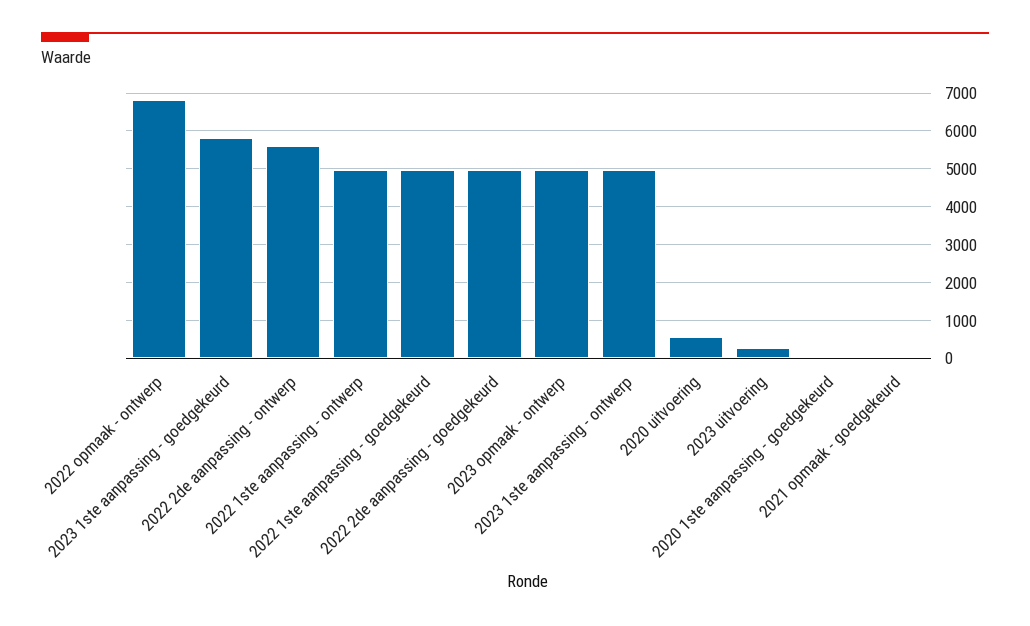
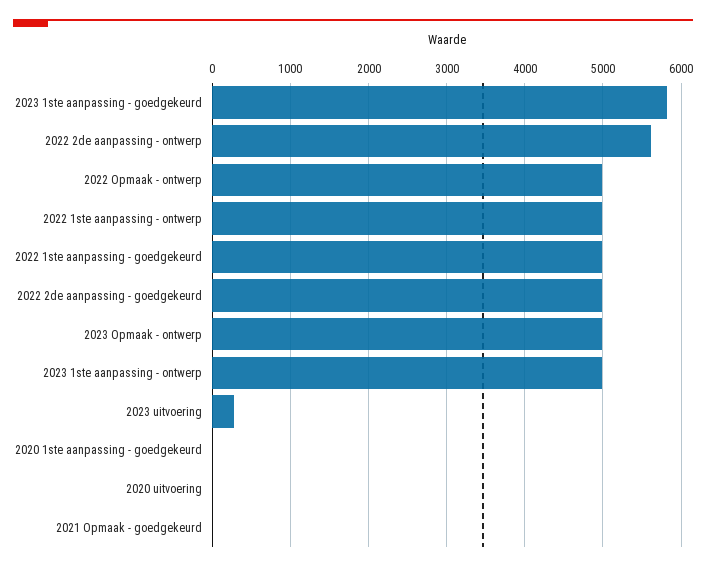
2022 opmaak - ontwerp: 6800 -> 5000
2020 uitvoering: 600 -> 0

